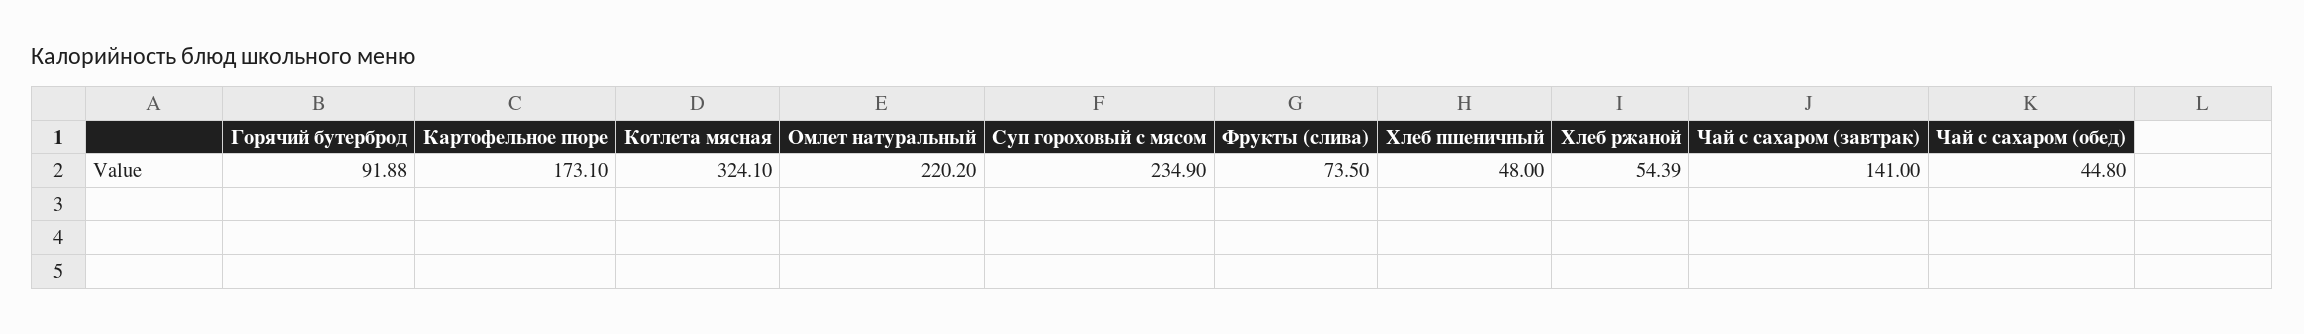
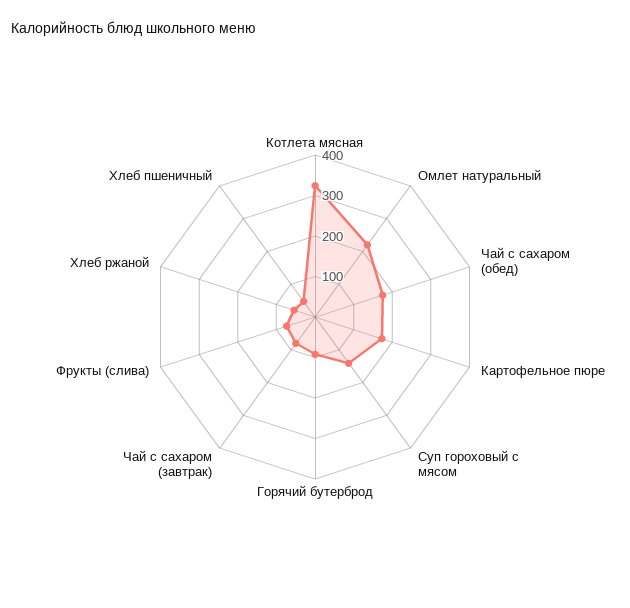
Суп гороховый с мясом: 234.9 -> 140
Чай с сахаром (завтрак): 141 -> 80
Чай с сахаром (обед): 44.8 -> 180

